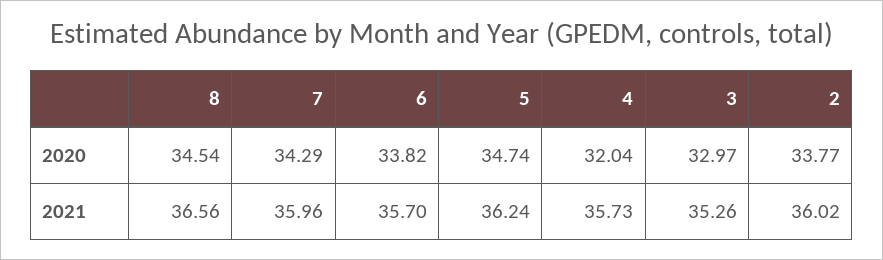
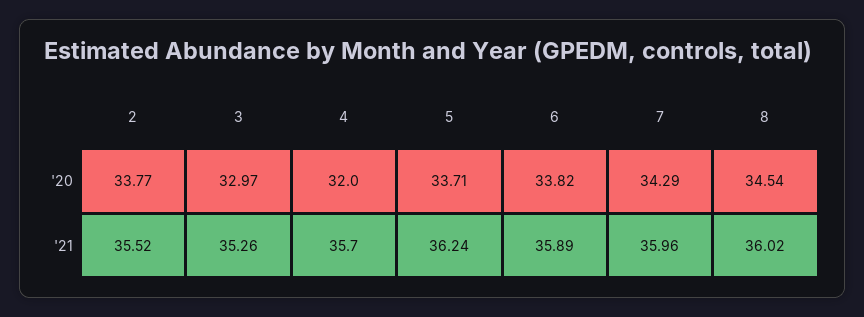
5, 2020: 34.74 -> 33.71
8, 2021: 36.56 -> 36.02
6, 2021: 35.7 -> 35.89
2, 2021: 36.02 -> 35.52

